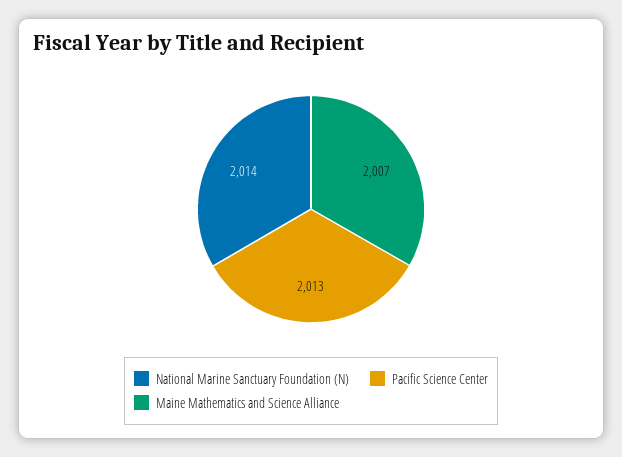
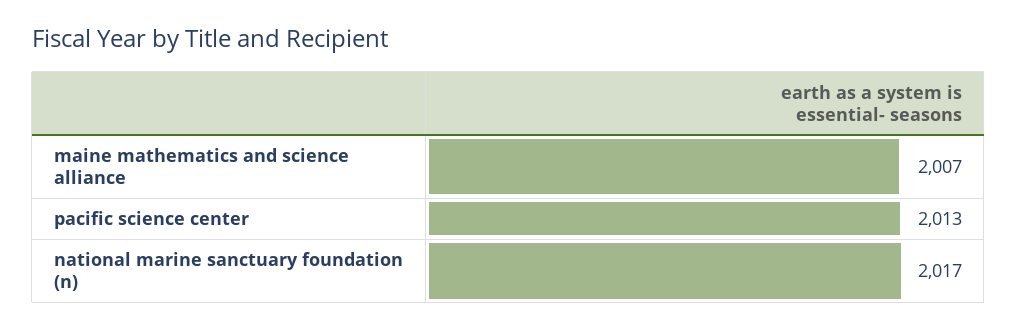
National Marine Sanctuary Foundation (N): 2014 -> 2017

